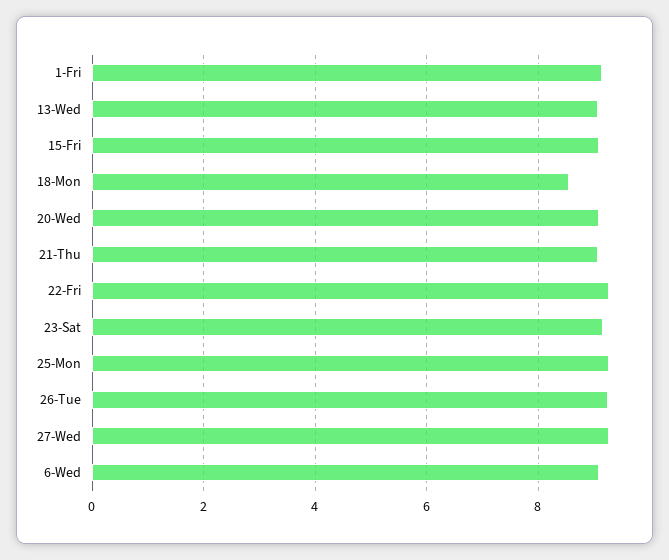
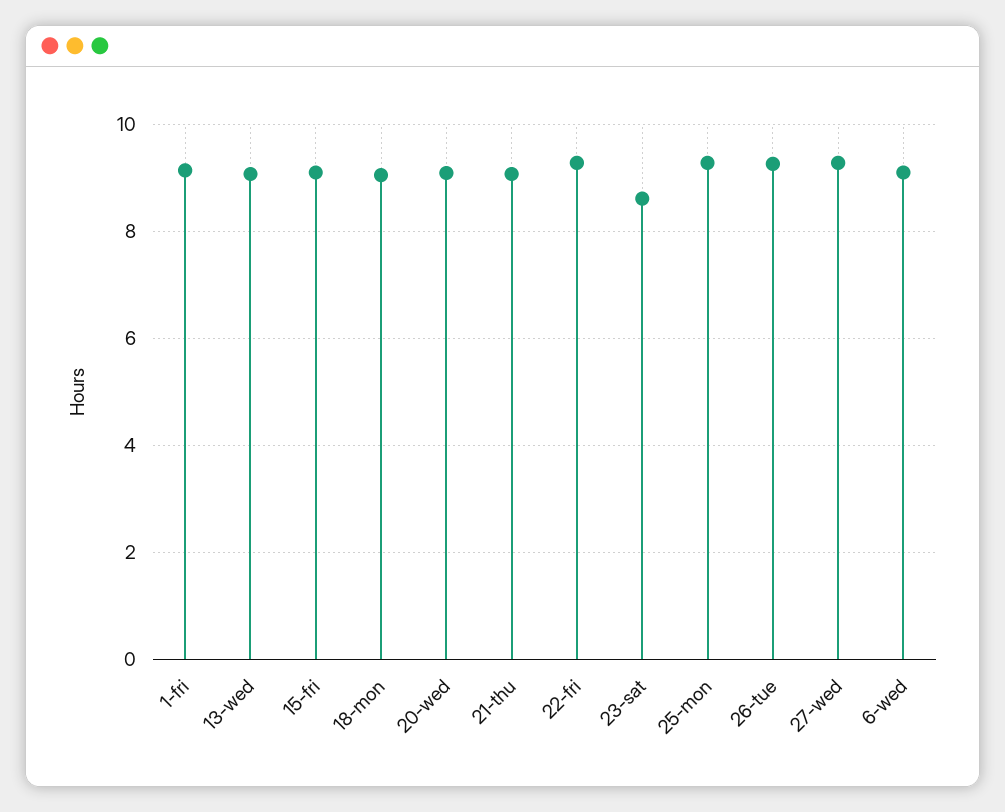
18-Mon: 8.6 -> 9
23-Sat: 9.2 -> 8.6

